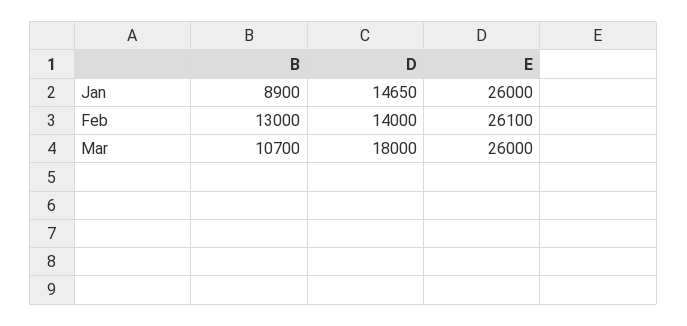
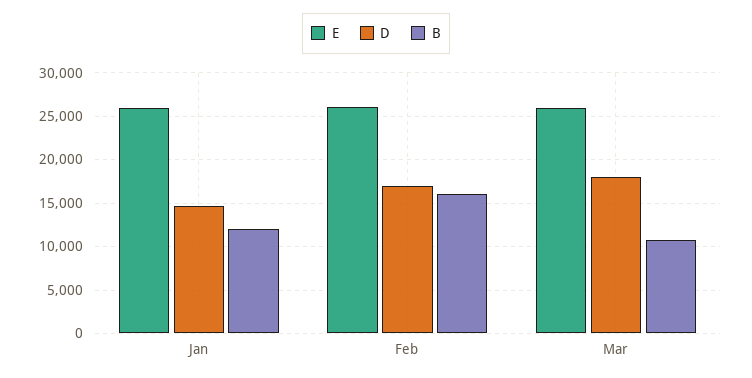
B, Jan: 8900 -> 12000
B, Feb: 13000 -> 16000
D, Feb: 14000 -> 17000

